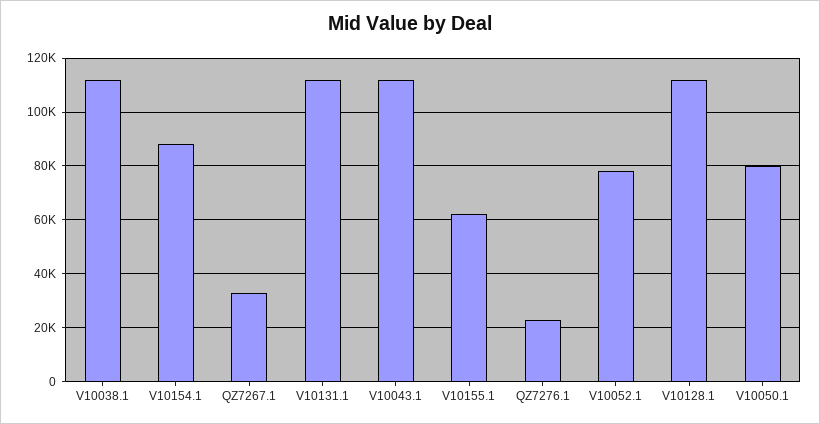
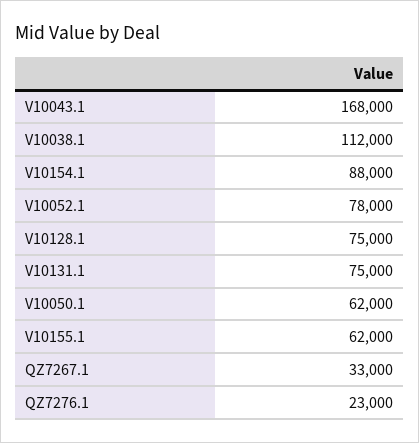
V10131.1: 112500 -> 75000
V10043.1: 112500 -> 168000
V10128.1: 112500 -> 75000
V10050.1: 80000 -> 62000

